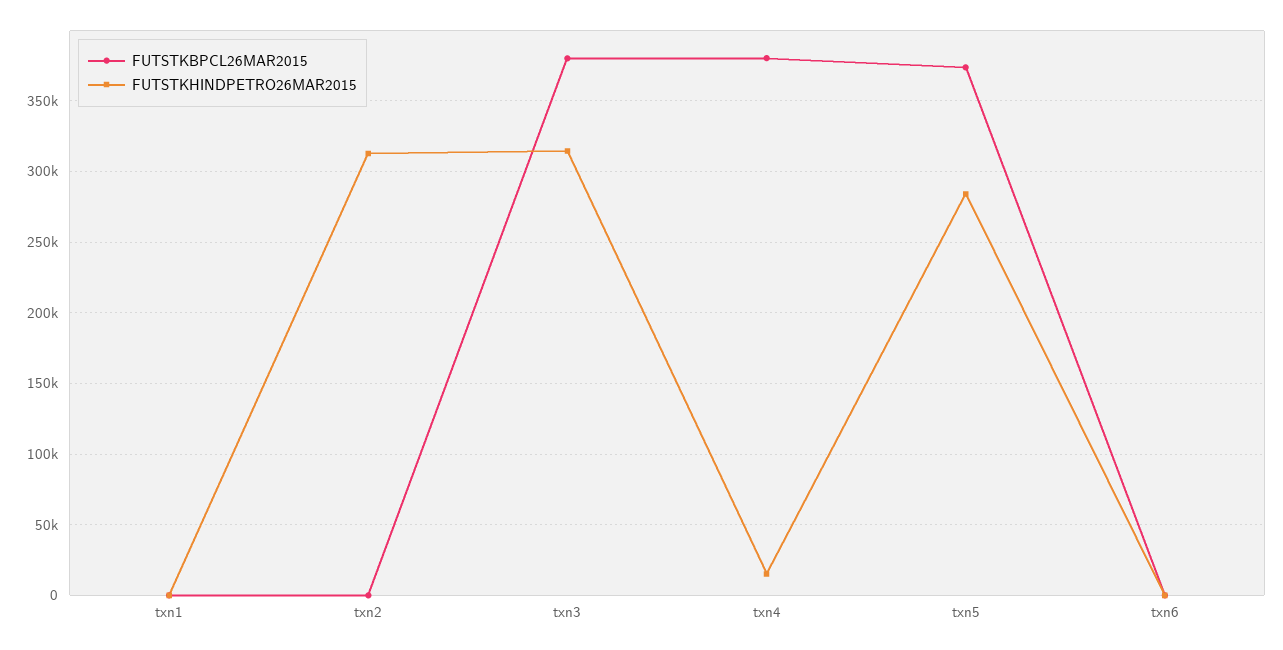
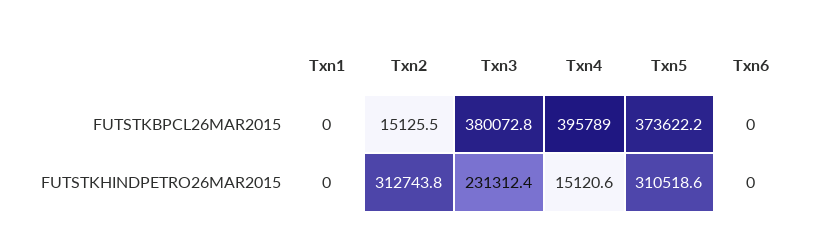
FUTSTKBPCL26MAR2015, txn2: 0 -> 15125.5
FUTSTKHINDPETRO26MAR2015, txn3: 315000 -> 231312.4
FUTSTKBPCL26MAR2015, txn4: 380000 -> 395789
FUTSTKHINDPETRO26MAR2015, txn5: 285000 -> 310518.6

